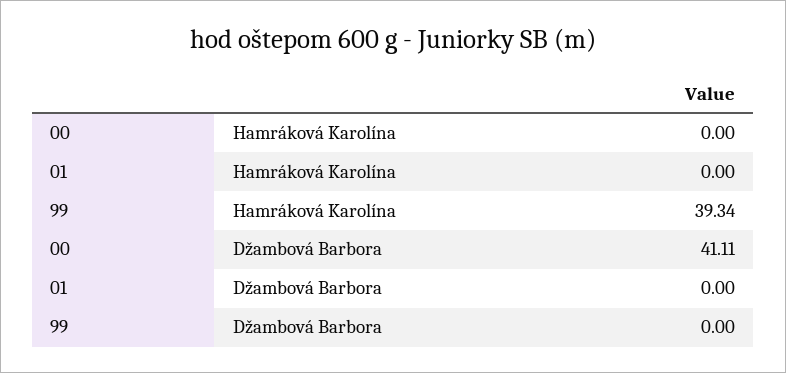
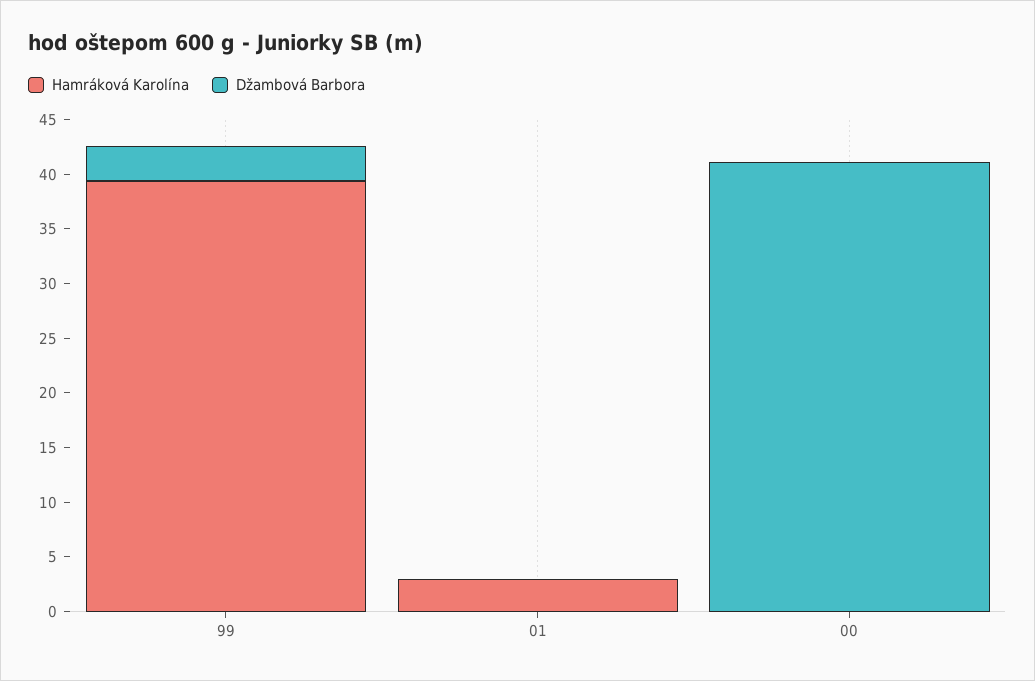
Hamráková Karolína, 01: 0 -> 3
Džambová Barbora, 99: 0 -> 3

